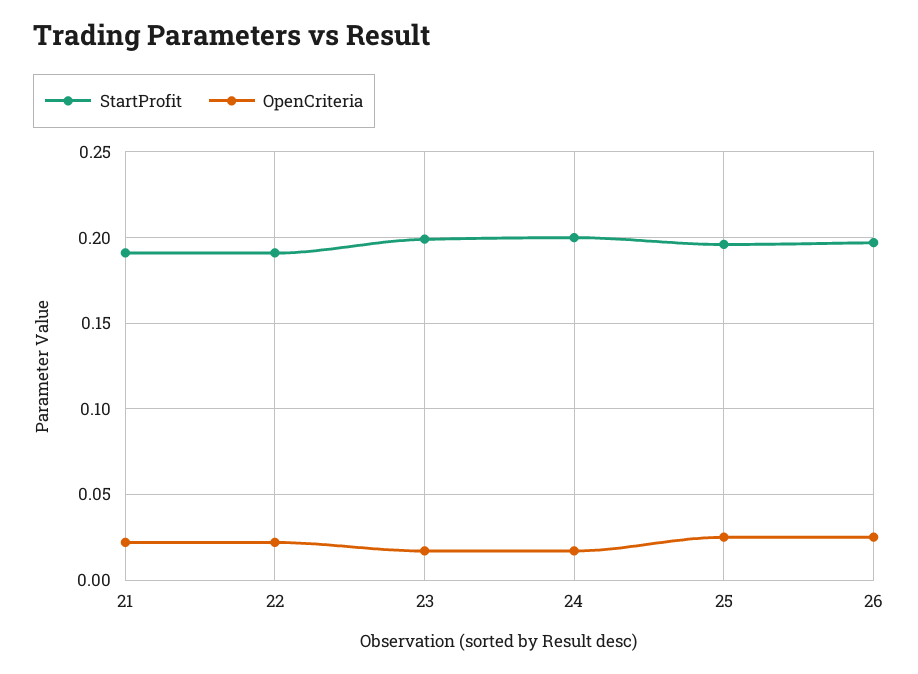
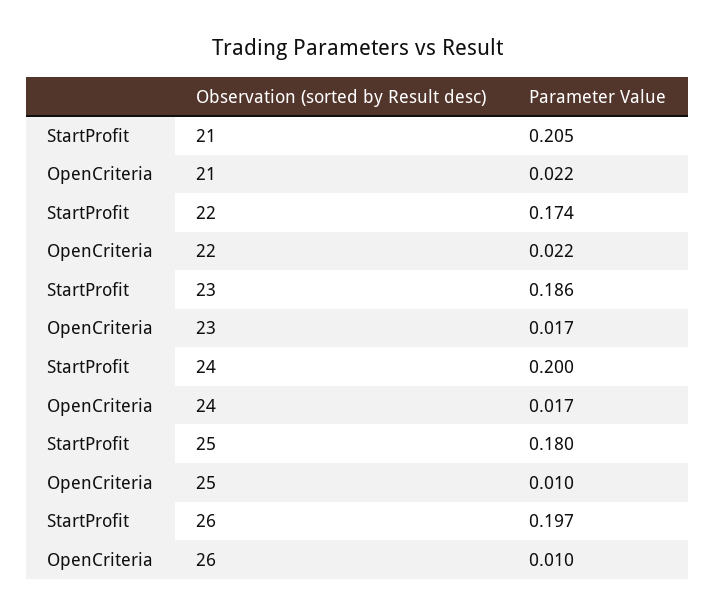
StartProfit, 21: 0.19 -> 0.205
StartProfit, 22: 0.19 -> 0.174
StartProfit, 23: 0.2 -> 0.186
StartProfit, 25: 0.195 -> 0.18
OpenCriteria, 25: 0.025 -> 0.01
OpenCriteria, 26: 0.025 -> 0.01

